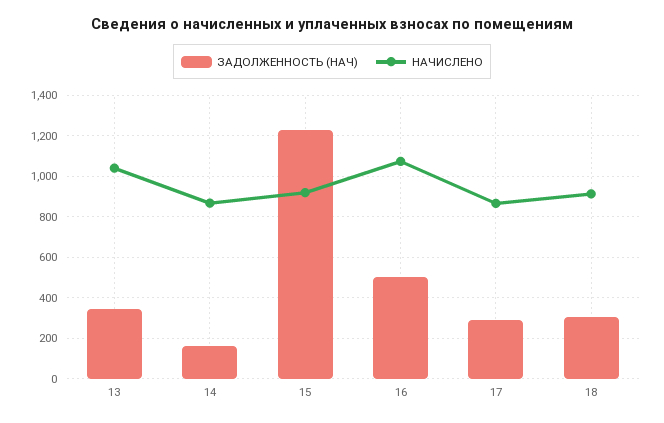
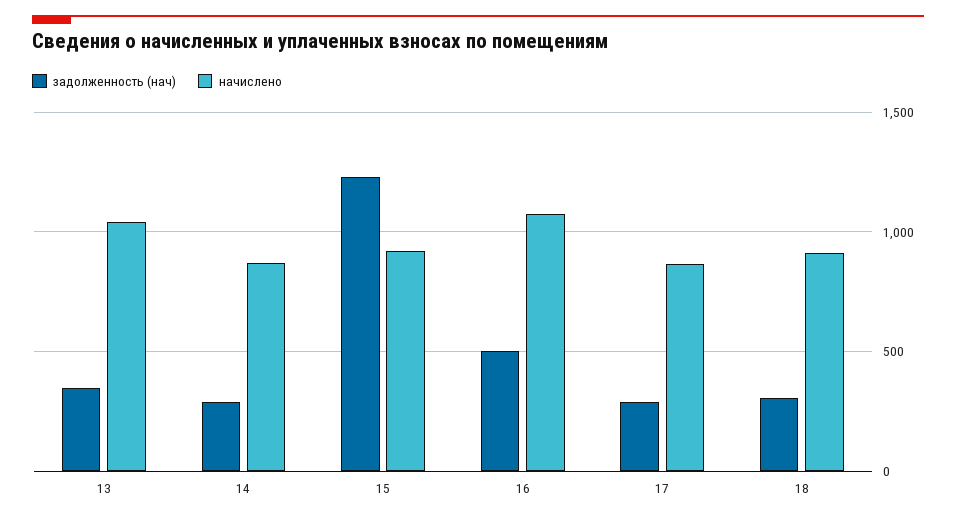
ЗАДОЛЖЕННОСТЬ (НАЧ), 14: 150 -> 300

